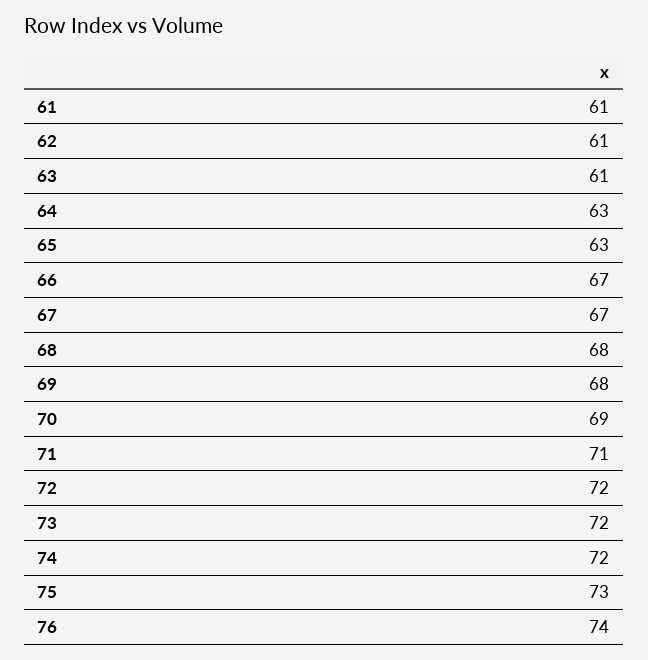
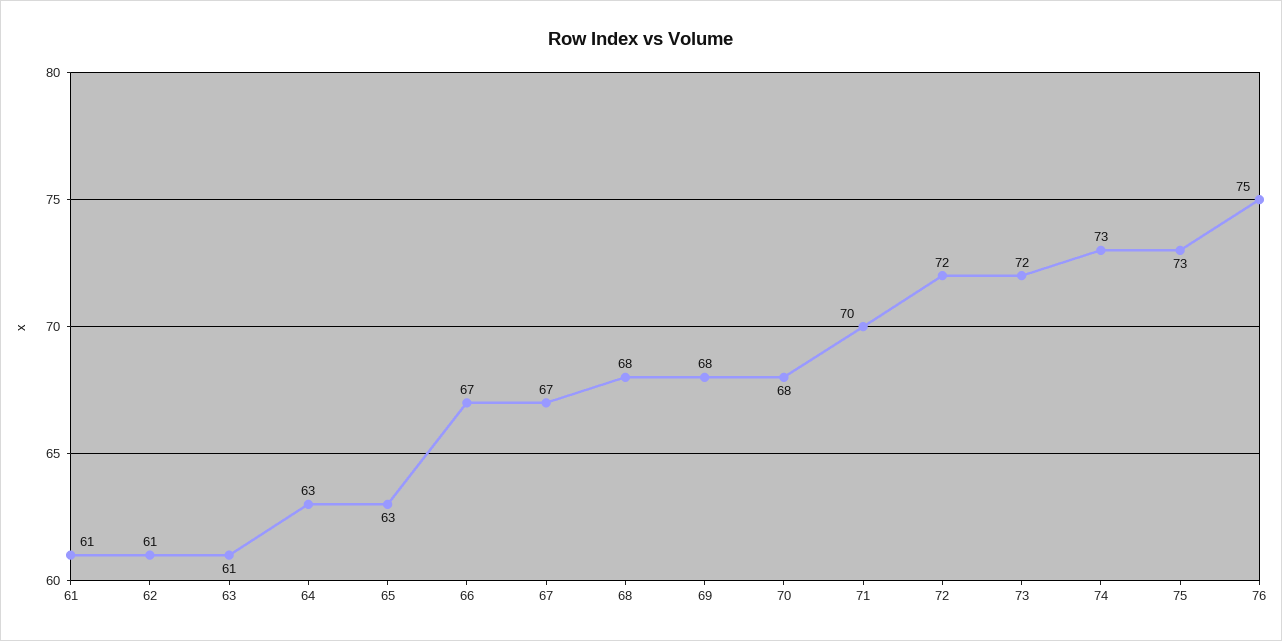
70: 69 -> 68
71: 71 -> 70
74: 72 -> 73
76: 74 -> 75

